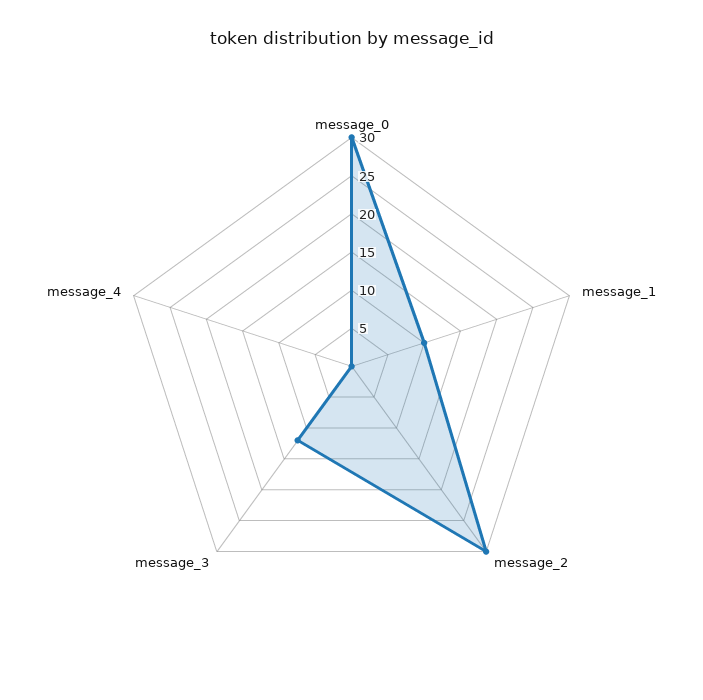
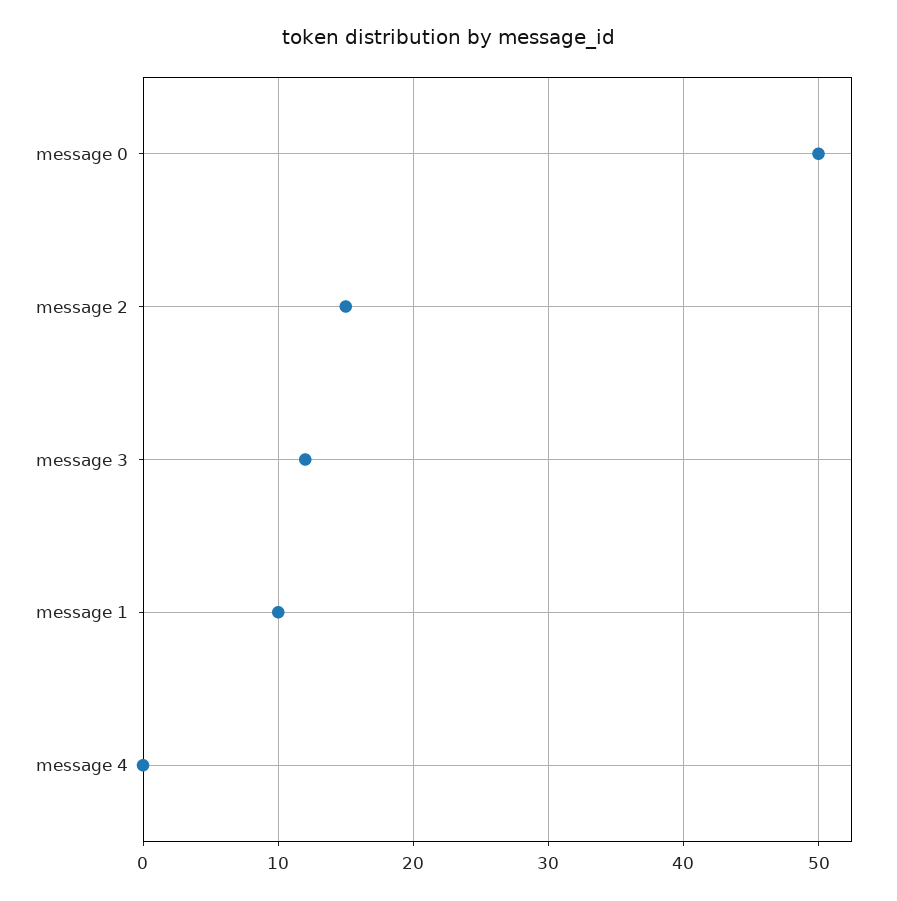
message_0: 30 -> 50
message_2: 30 -> 15

